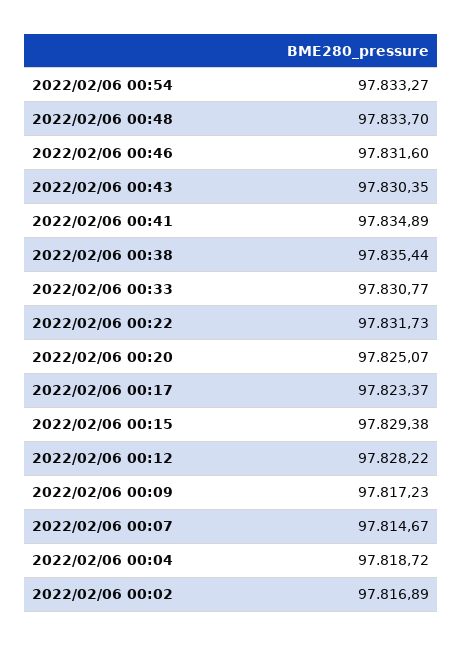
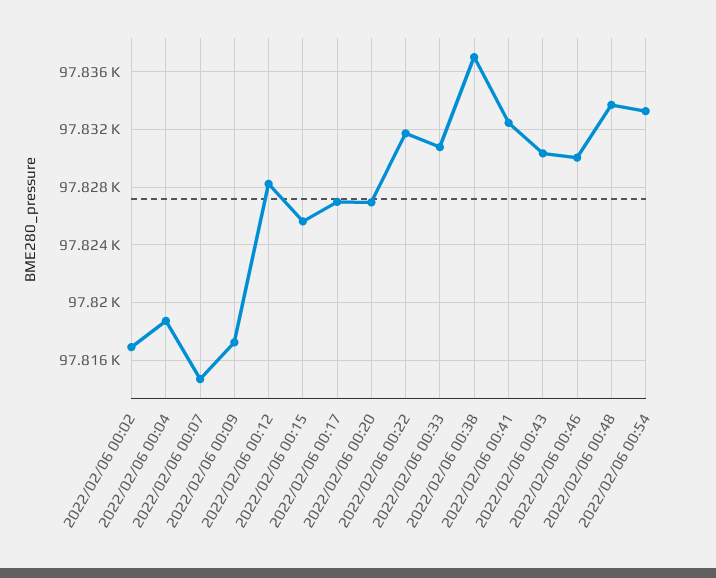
2022/02/06 00:46: 97831.6 -> 97830
2022/02/06 00:41: 97834.89 -> 97832.5
2022/02/06 00:38: 97835.44 -> 97837
2022/02/06 00:20: 97825.07 -> 97827
2022/02/06 00:17: 97823.37 -> 97827
2022/02/06 00:15: 97829.38 -> 97825.5

